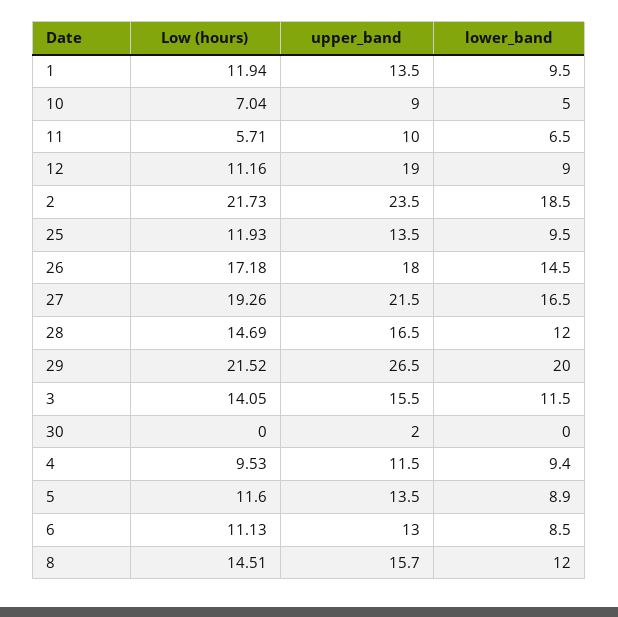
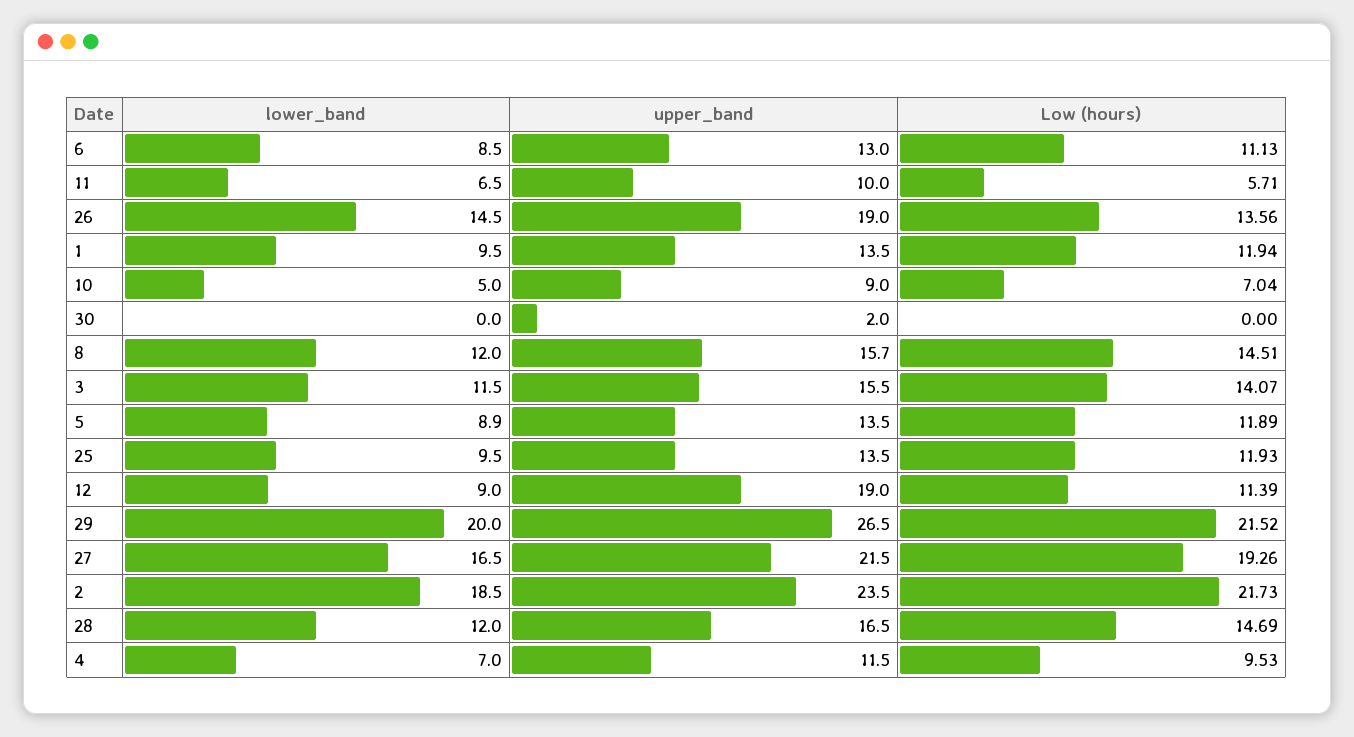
Low (hours), 12: 11.16 -> 11.39
Low (hours), 26: 17.18 -> 13.56
upper_band, 26: 18 -> 19
Low (hours), 3: 14.05 -> 14.07
lower_band, 4: 9.4 -> 7
Low (hours), 5: 11.6 -> 11.89

